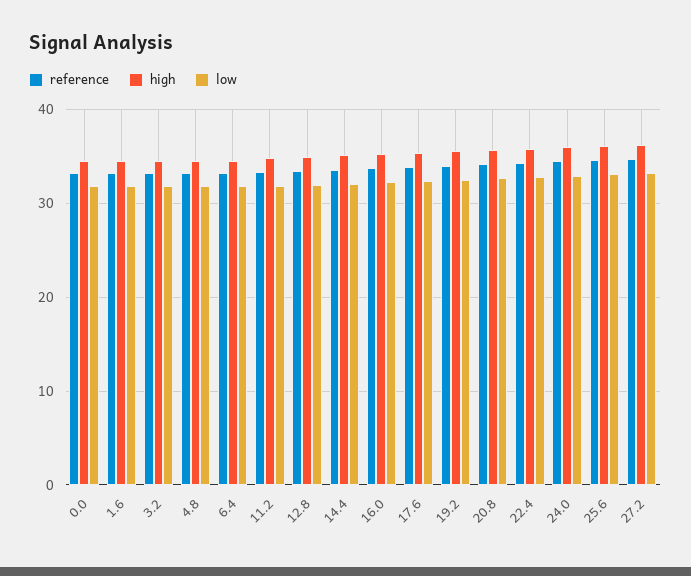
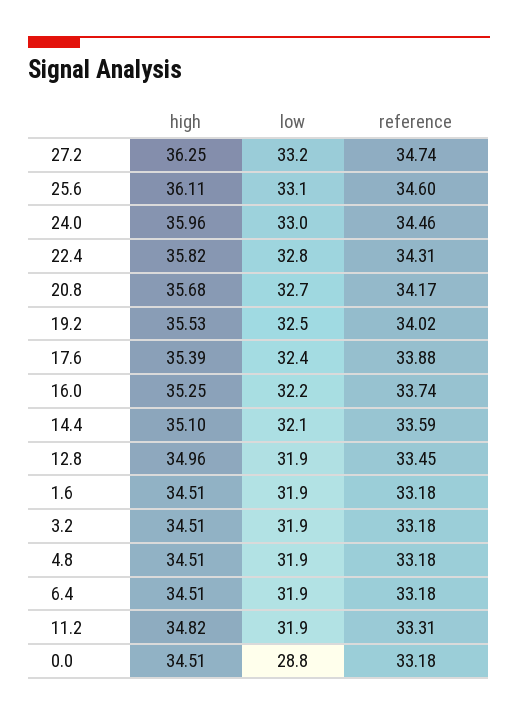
low, 0.0: 32 -> 28.8

